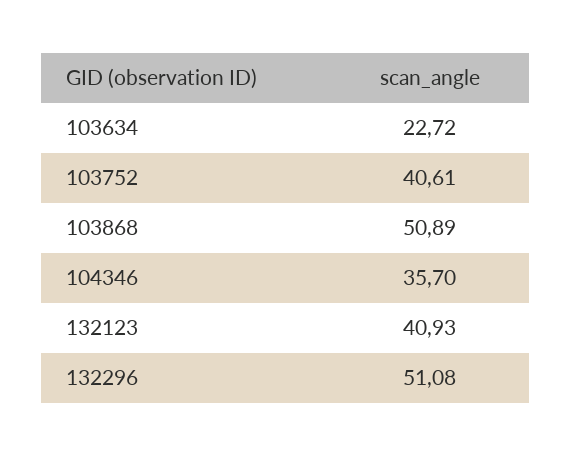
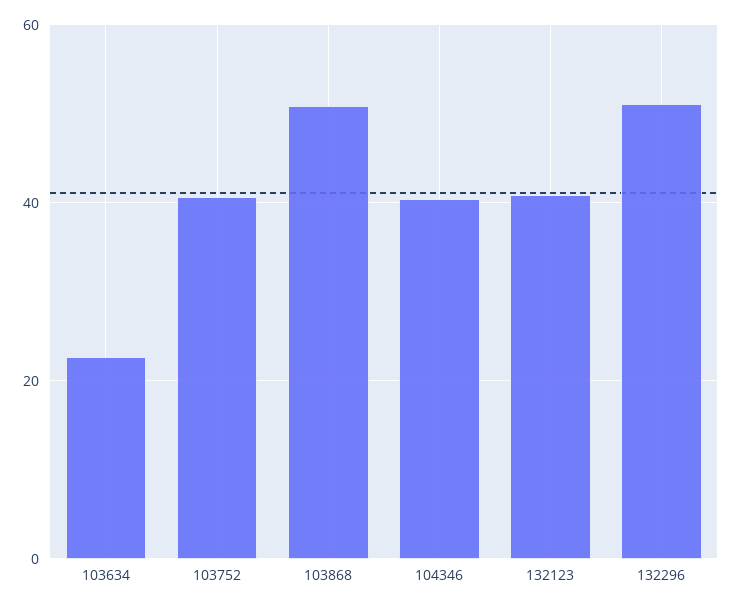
104346: 35.7 -> 40

